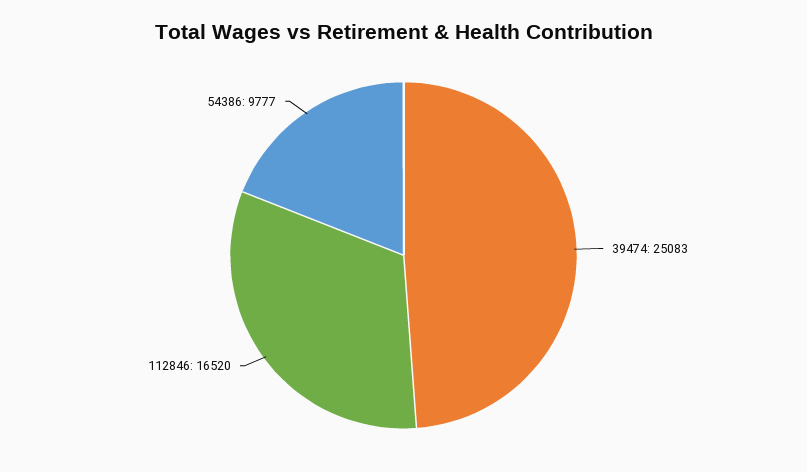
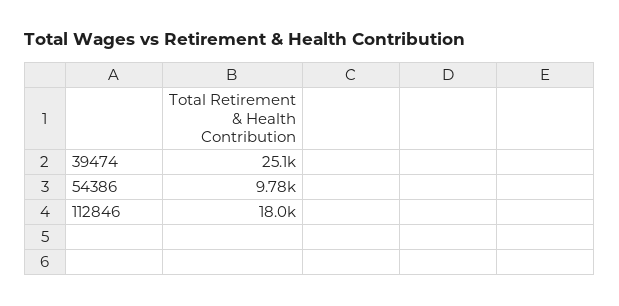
112846: 16520 -> 18000

